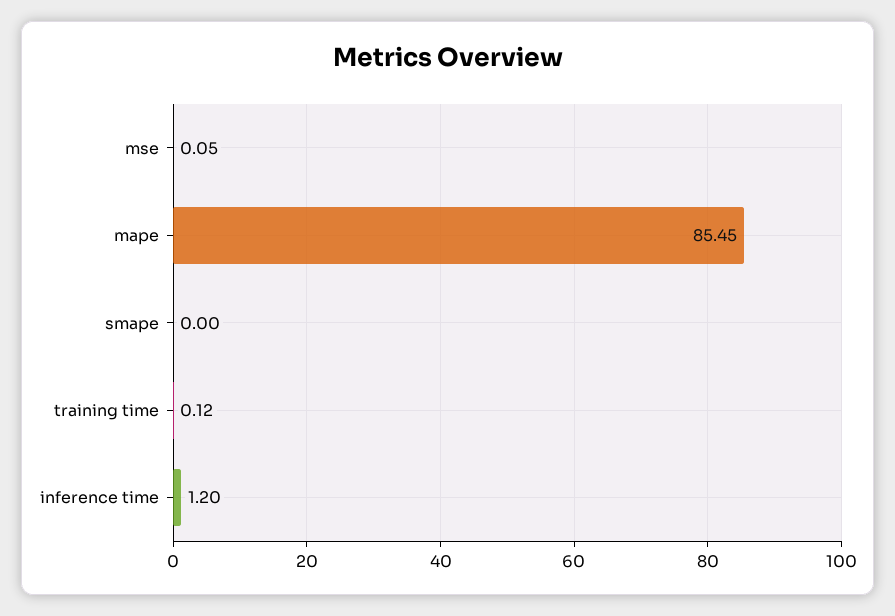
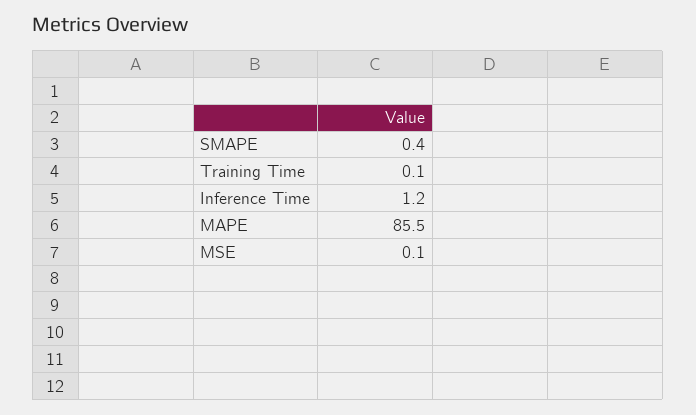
smape: 0 -> 0.4

